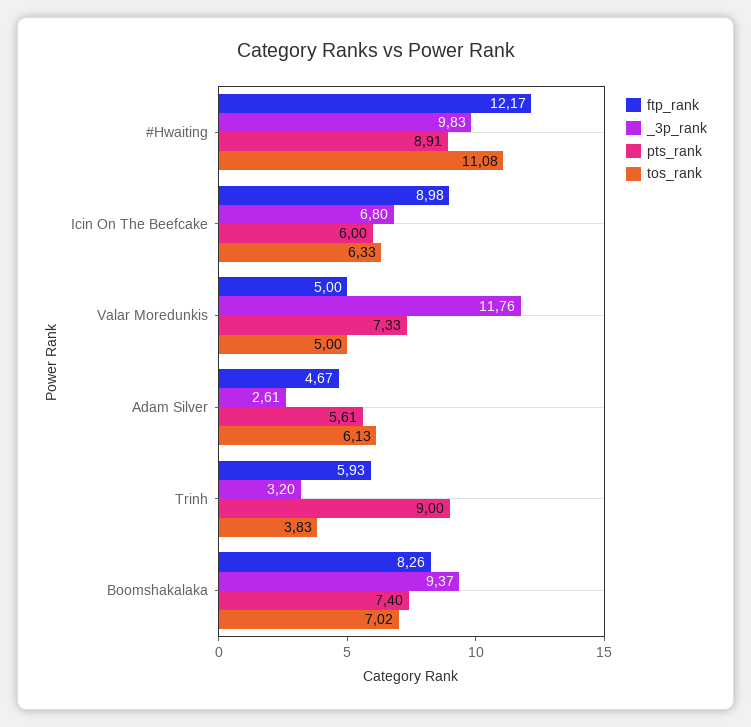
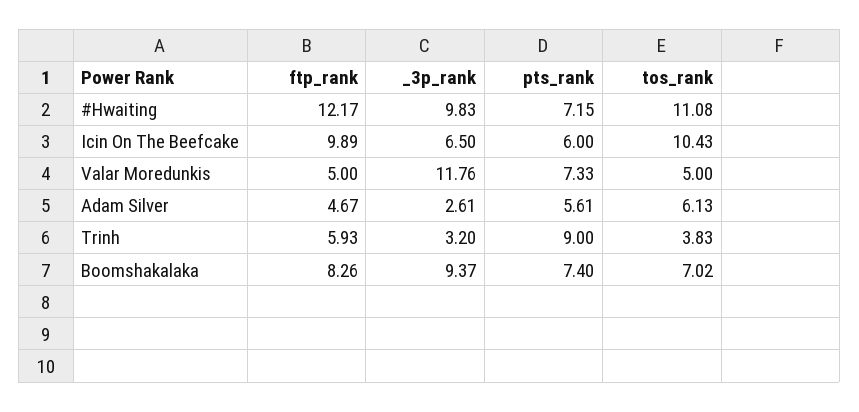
pts_rank, #Hwaiting: 8.91 -> 7.15
ftp_rank, Icin On The Beefcake: 8.98 -> 9.89
_3p_rank, Icin On The Beefcake: 6.8 -> 6.5
tos_rank, Icin On The Beefcake: 6.33 -> 10.43

